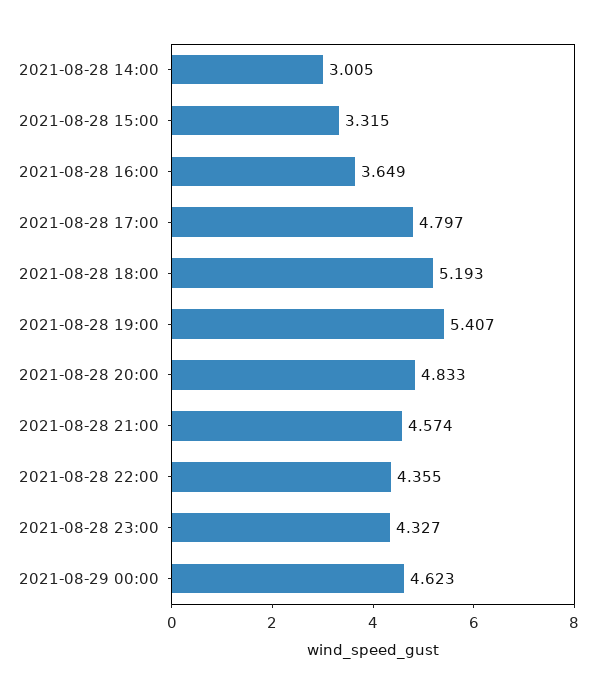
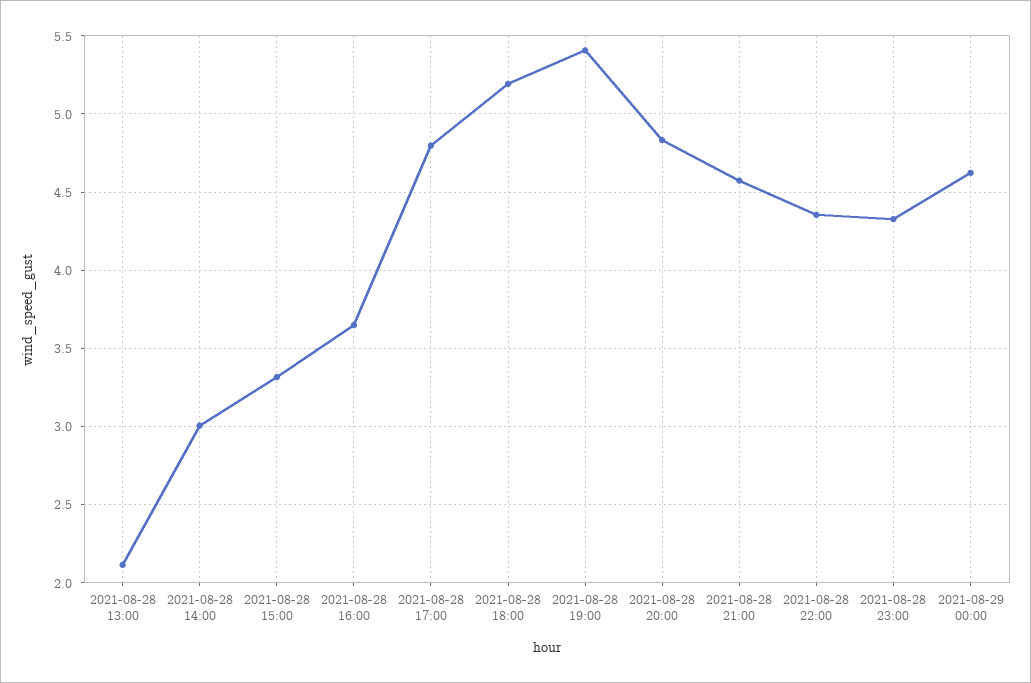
2021-08-28 13:00: none -> 2.1

